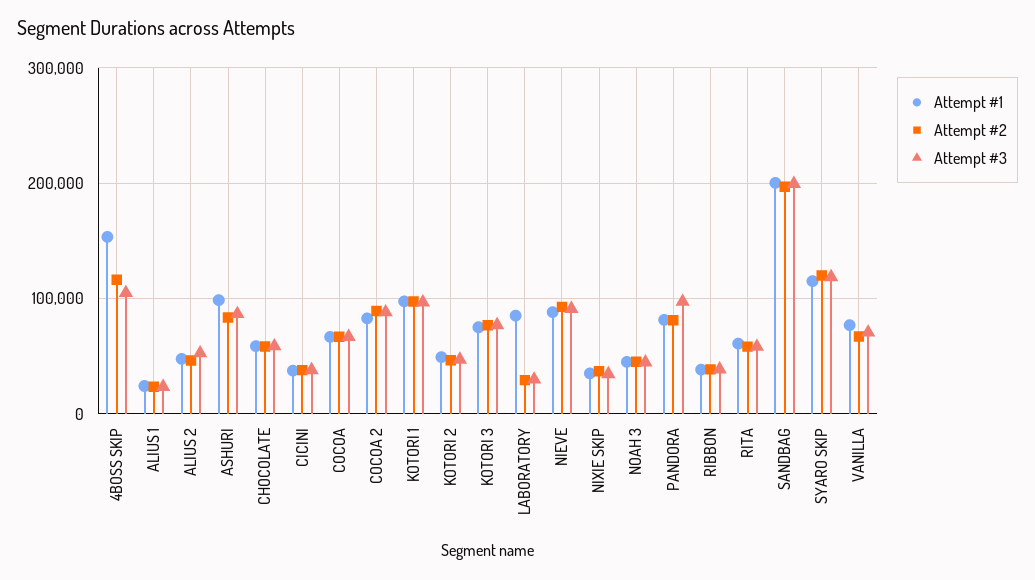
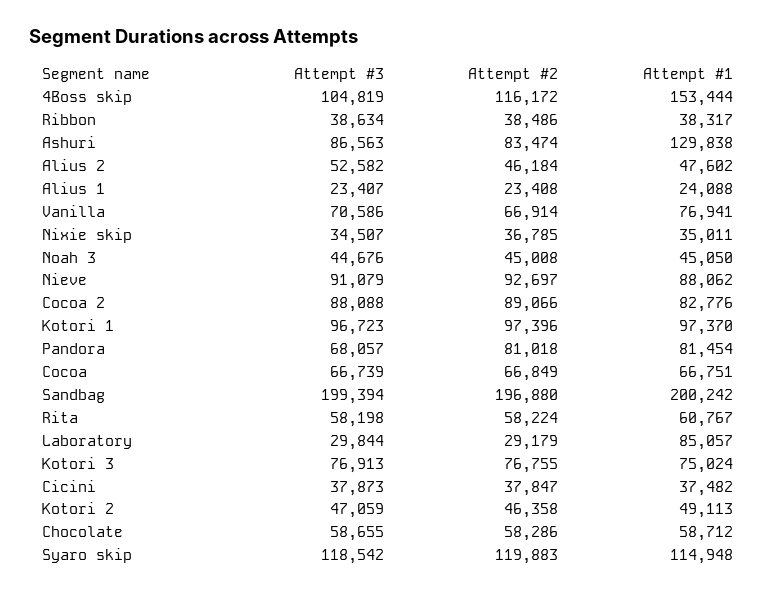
Attempt #1, ASHURI: 100000 -> 129838
Attempt #3, PANDORA: 100000 -> 68057

